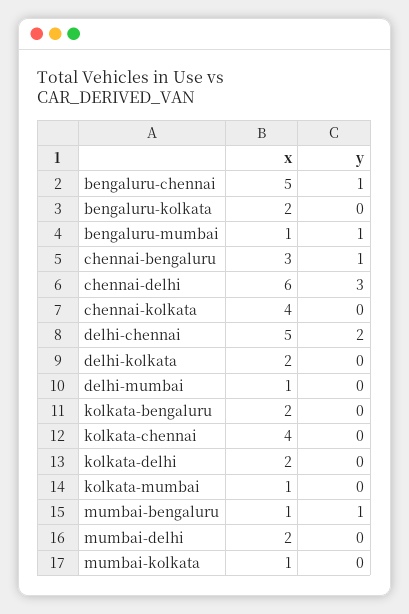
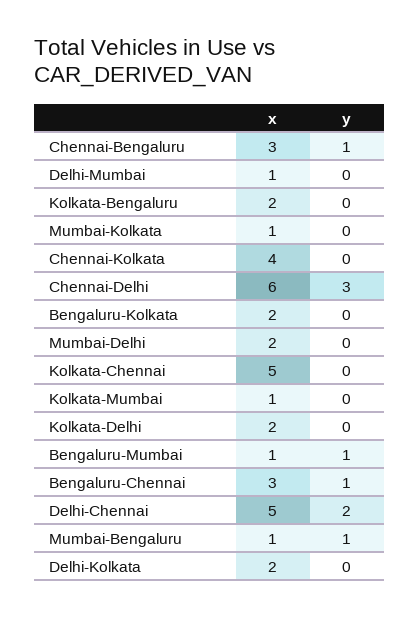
x, bengaluru-chennai: 5 -> 3
x, kolkata-chennai: 4 -> 5

